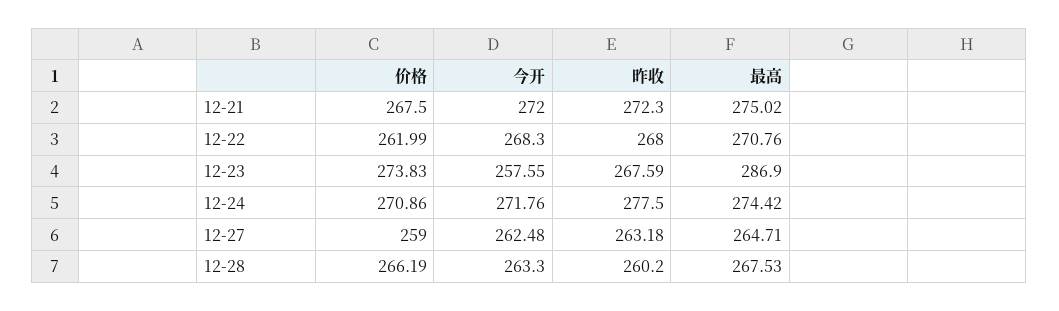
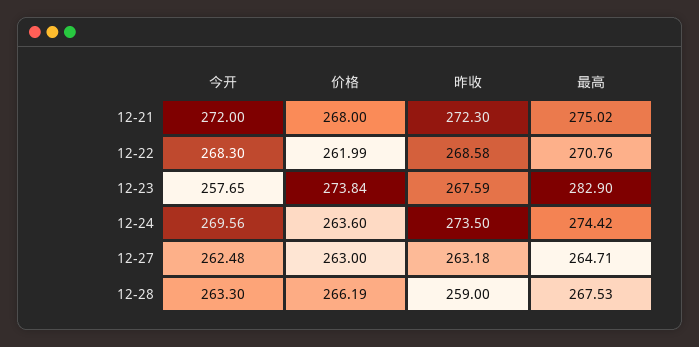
价格, 12-21: 267.5 -> 268
昨收, 12-22: 268 -> 268.58
价格, 12-23: 273.83 -> 273.84
今开, 12-23: 257.55 -> 257.65
最高, 12-23: 286.9 -> 282.9
价格, 12-24: 270.86 -> 263.6
今开, 12-24: 271.76 -> 269.56
昨收, 12-24: 277.5 -> 273.5
价格, 12-27: 259 -> 263
昨收, 12-28: 260.2 -> 259

